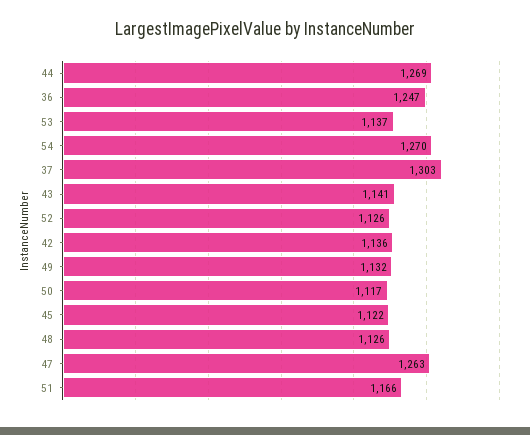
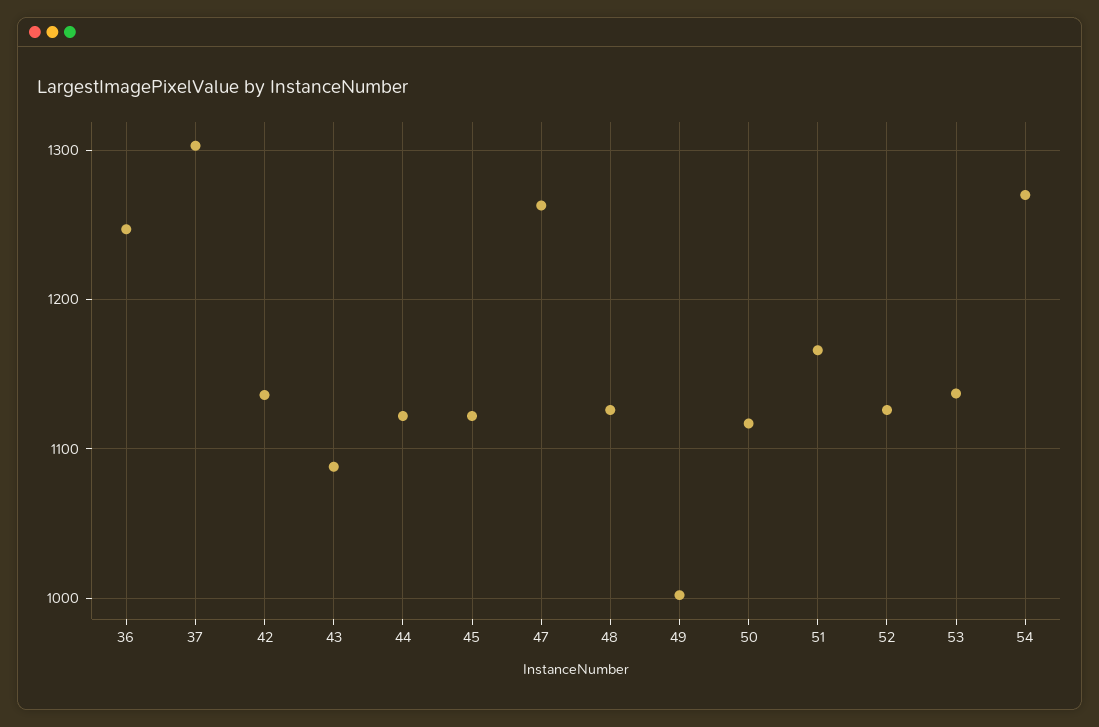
44: 1269 -> 1120
43: 1141 -> 1090
49: 1132 -> 1000

